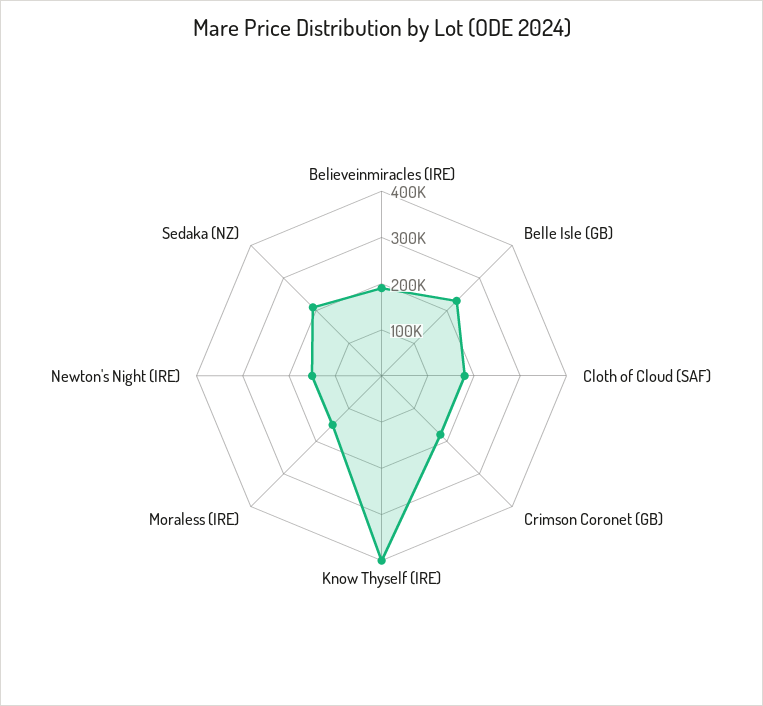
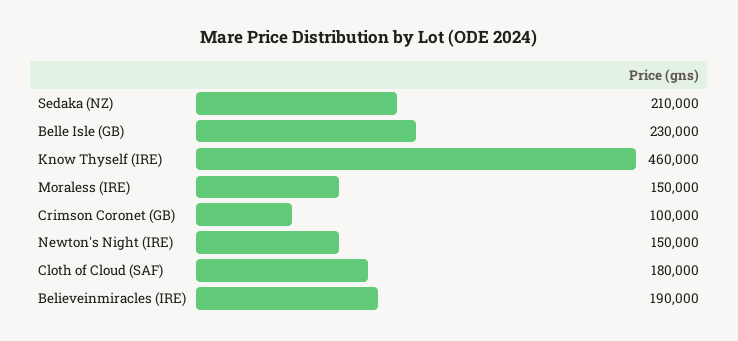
Crimson Coronet (GB): 180000 -> 100000
Know Thyself (IRE): 400000 -> 460000

